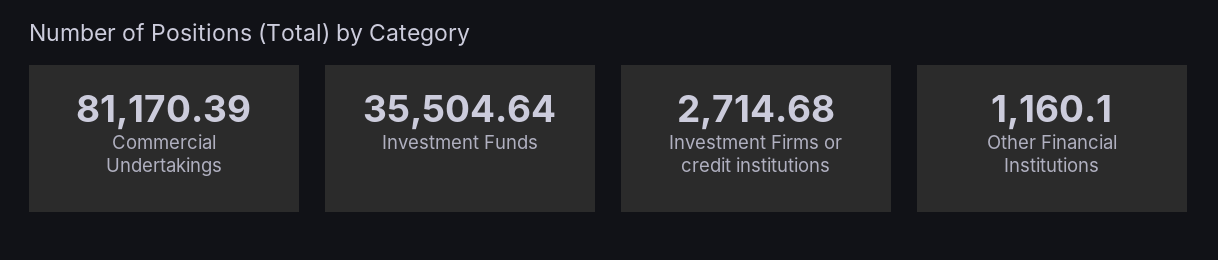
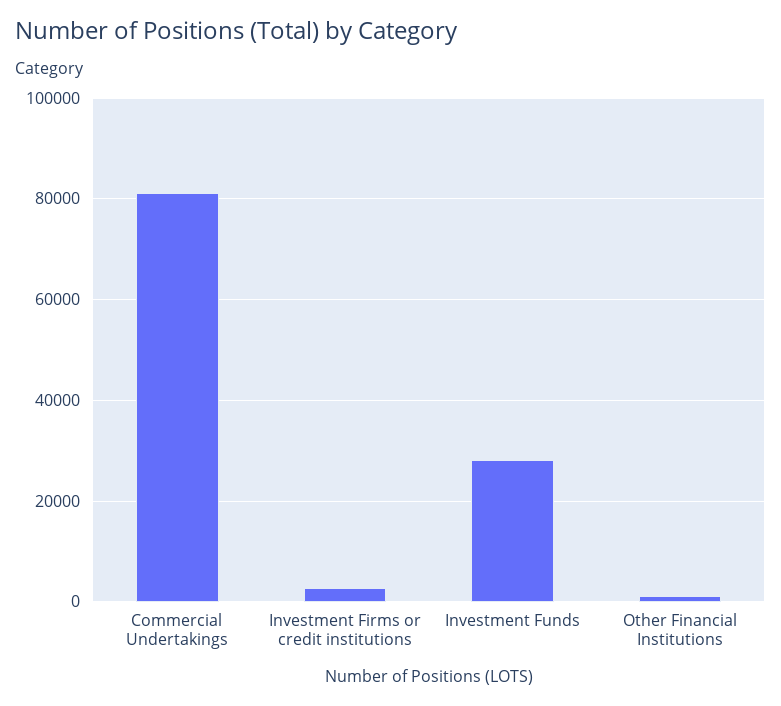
Investment Funds: 35504.64 -> 28000

